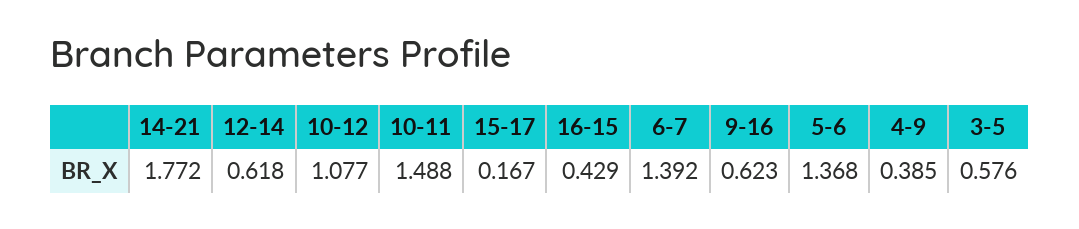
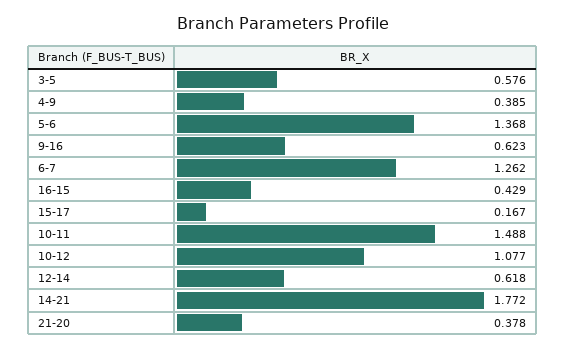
6-7: 1.392 -> 1.262
21-20: none -> 0.378

